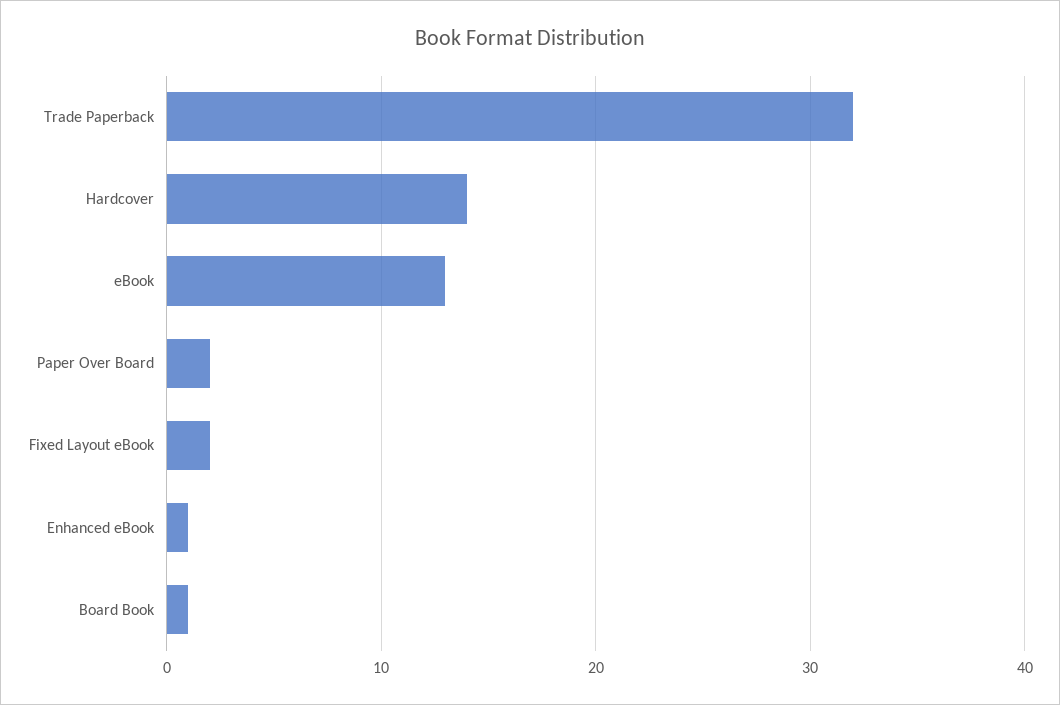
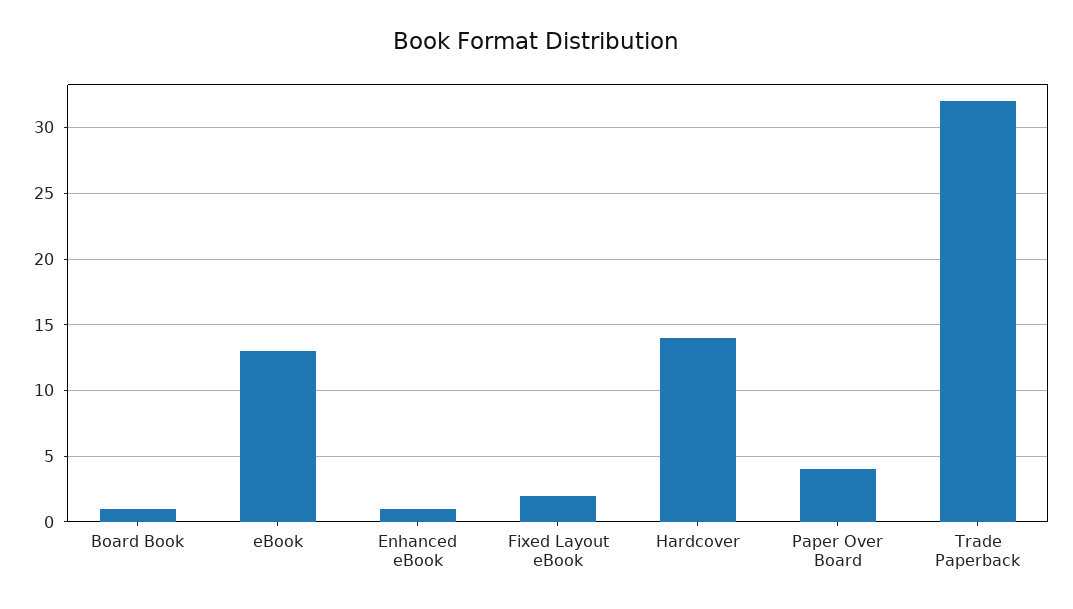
Paper Over Board: 2 -> 4

